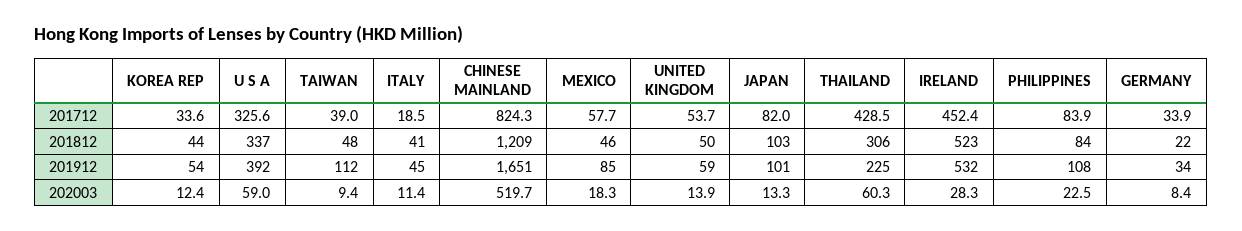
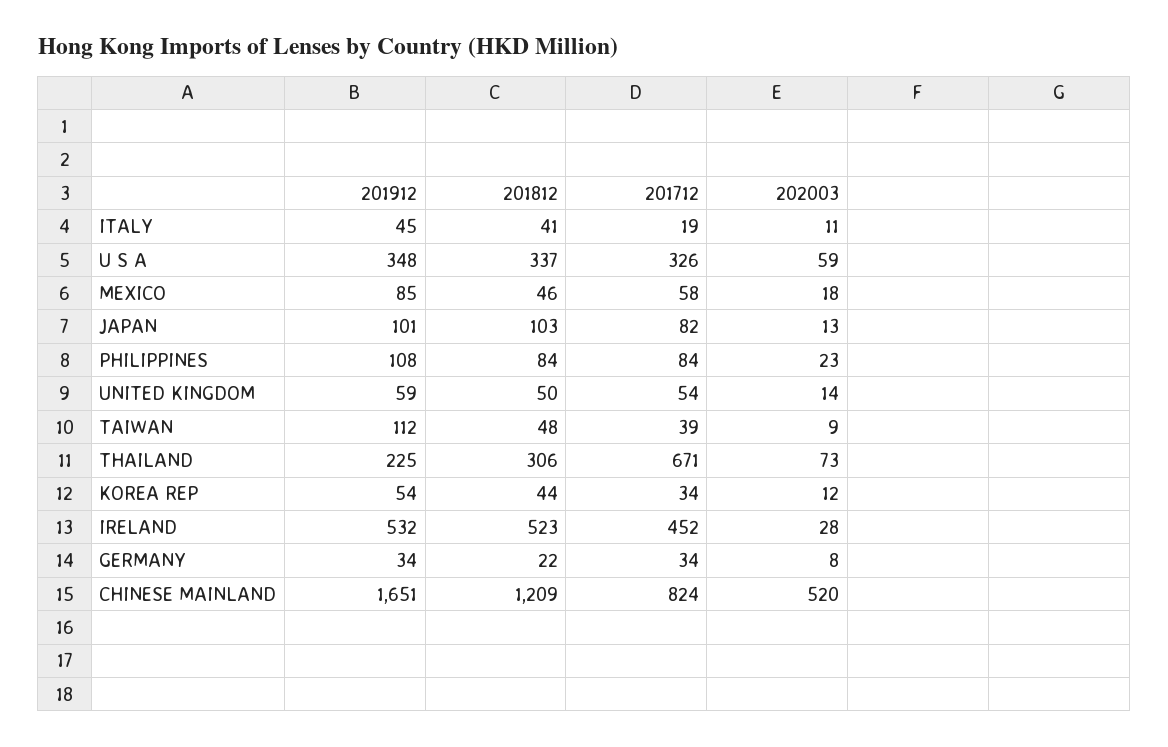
THAILAND, 201712: 428.5 -> 671
U S A, 201912: 392 -> 348
THAILAND, 202003: 60.3 -> 73

